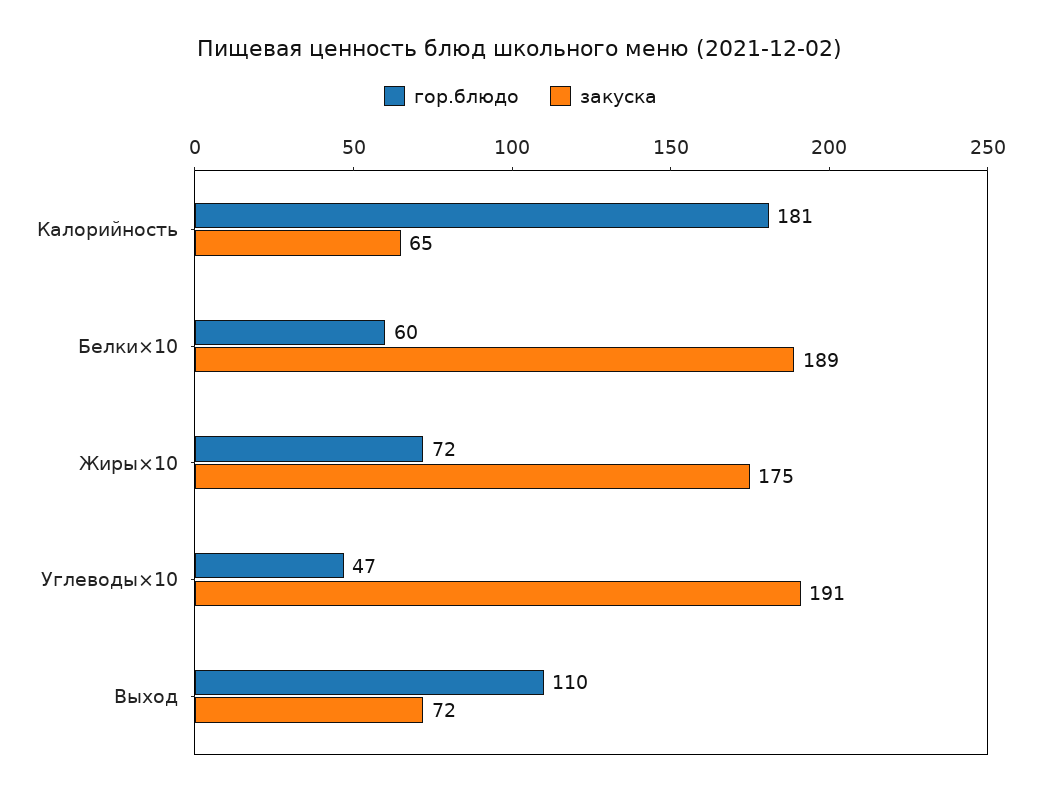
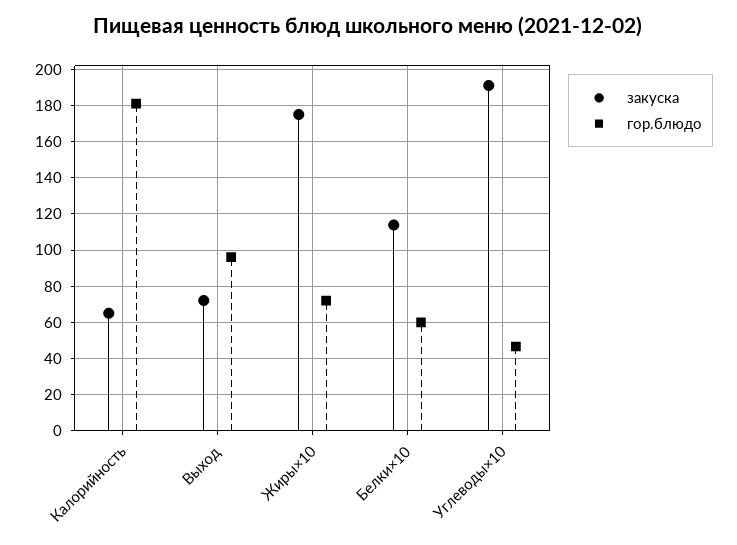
закуска, Белки×10: 189 -> 115
гор.блюдо, Выход: 110 -> 95

